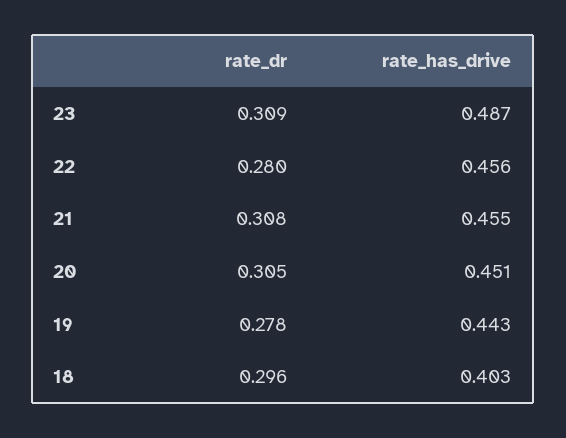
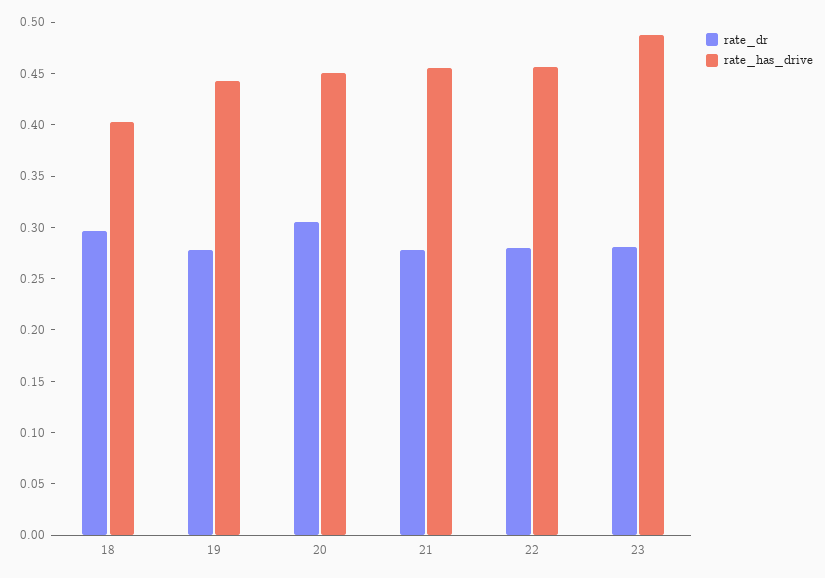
rate_dr, 23: 0.309 -> 0.28
rate_dr, 21: 0.308 -> 0.28

